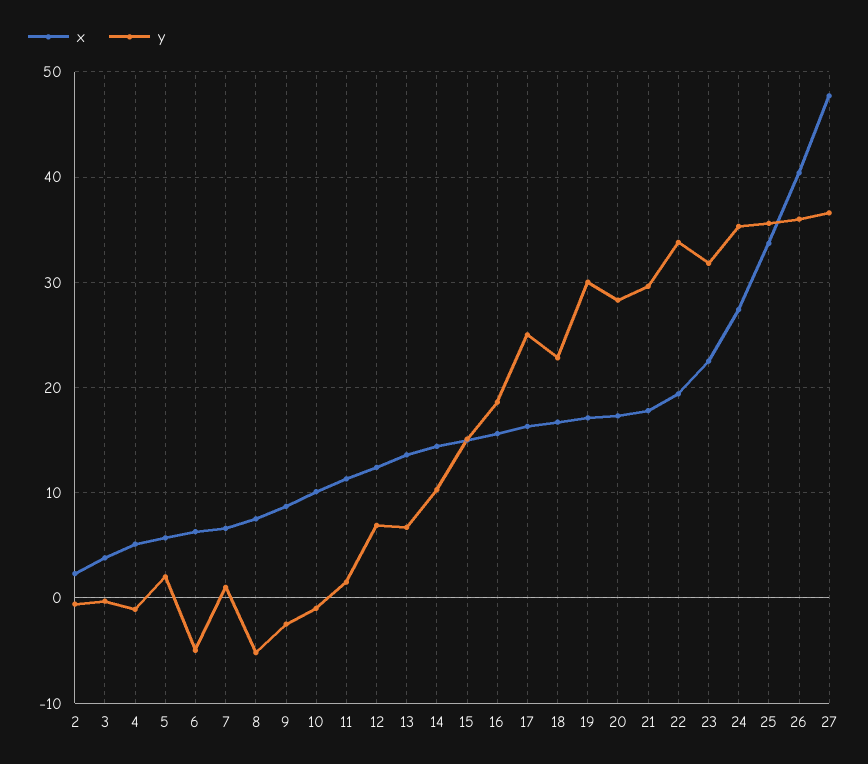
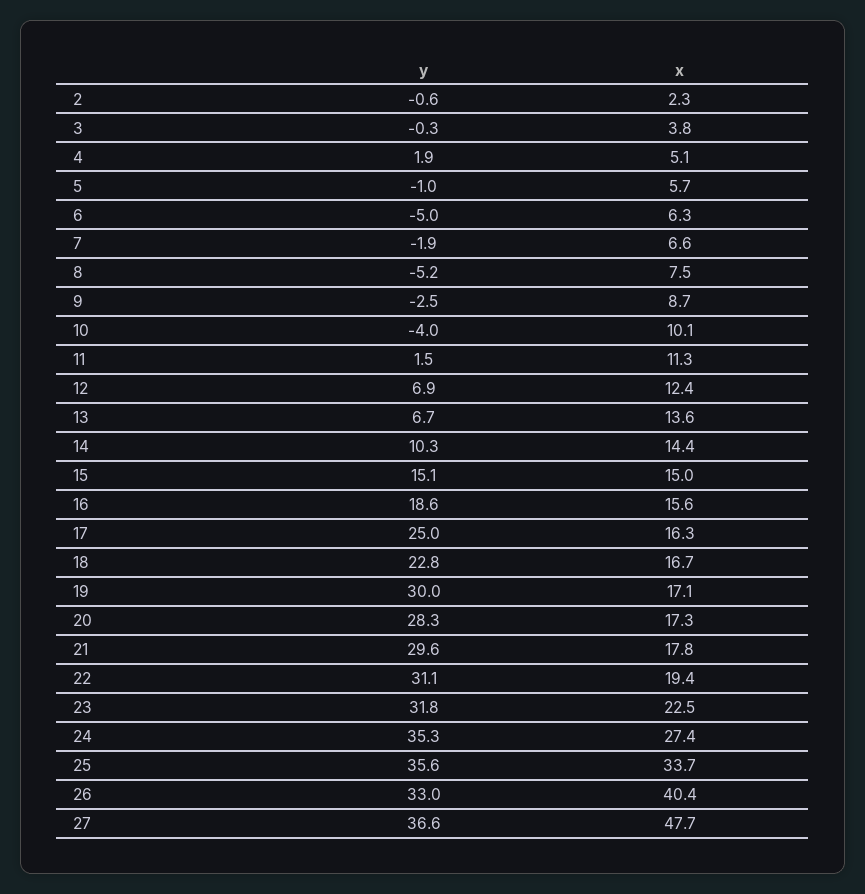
y, 4: -1 -> 1.9
y, 5: 2 -> -1
y, 7: 1 -> -1.9
y, 10: -1 -> -4
y, 22: 34 -> 31.1
y, 26: 36 -> 33

